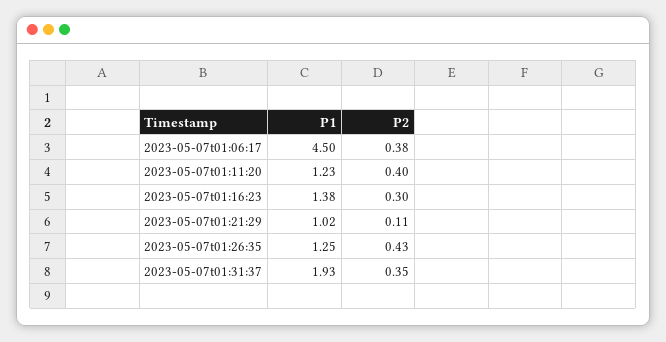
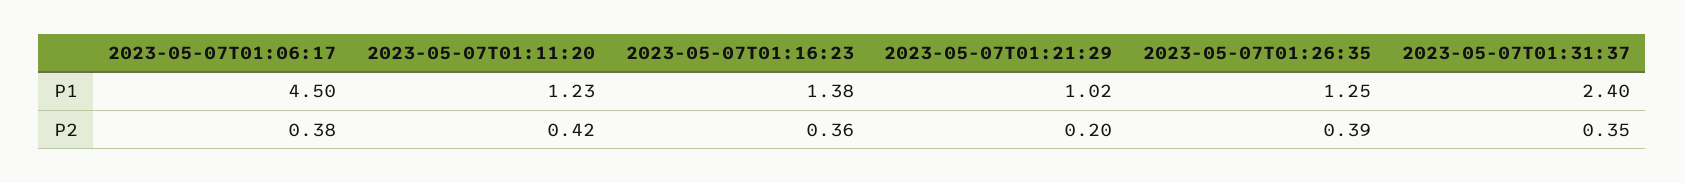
P2, 2023-05-07t01:11:20: 0.4 -> 0.42
P2, 2023-05-07t01:16:23: 0.3 -> 0.36
P2, 2023-05-07t01:21:29: 0.11 -> 0.2
P2, 2023-05-07t01:26:35: 0.43 -> 0.39
P1, 2023-05-07t01:31:37: 1.93 -> 2.4

